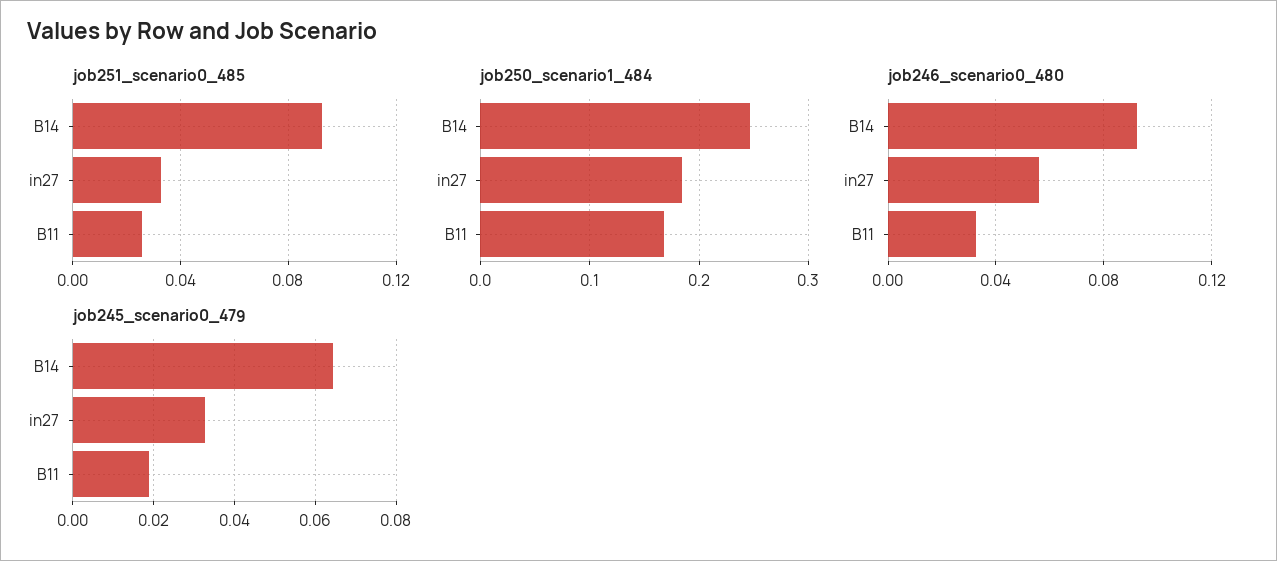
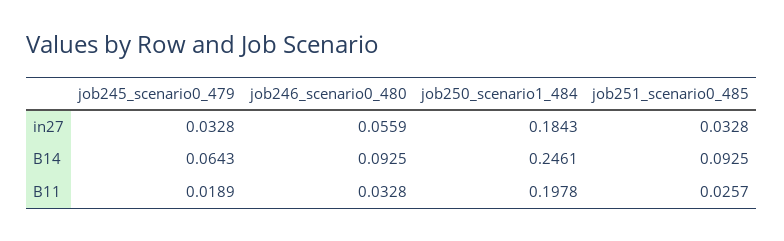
job250_scenario1_484, B11: 0.17 -> 0.1978

